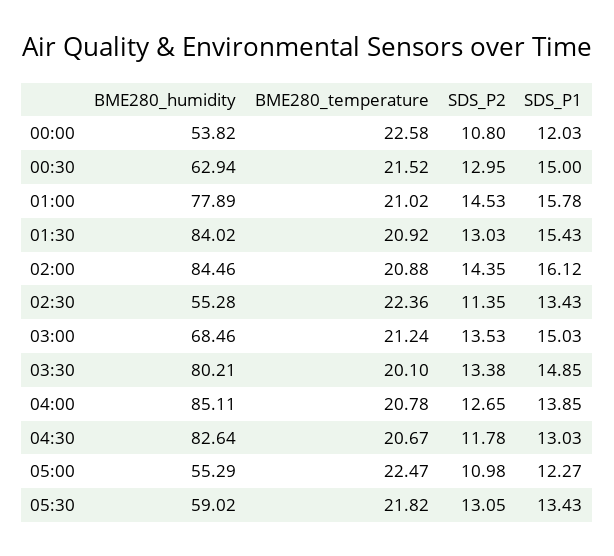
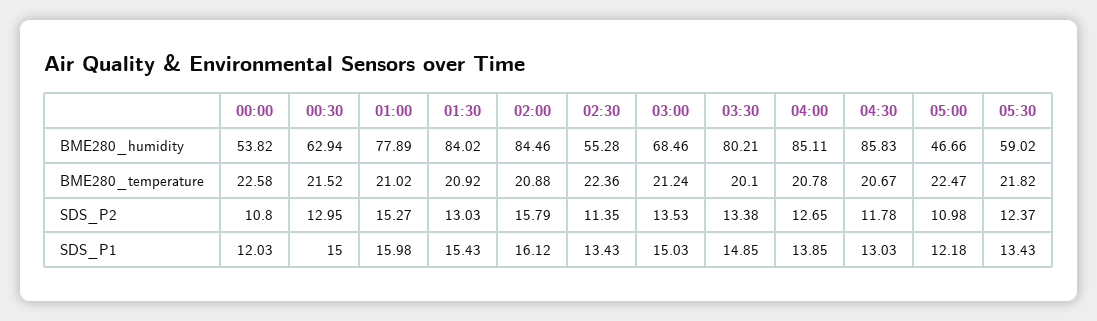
SDS_P2, 01:00: 14.53 -> 15.27
SDS_P1, 01:00: 15.78 -> 15.98
SDS_P2, 02:00: 14.35 -> 15.79
BME280_humidity, 04:30: 82.64 -> 85.83
BME280_humidity, 05:00: 55.29 -> 46.66
SDS_P1, 05:00: 12.27 -> 12.18
SDS_P2, 05:30: 13.05 -> 12.37

